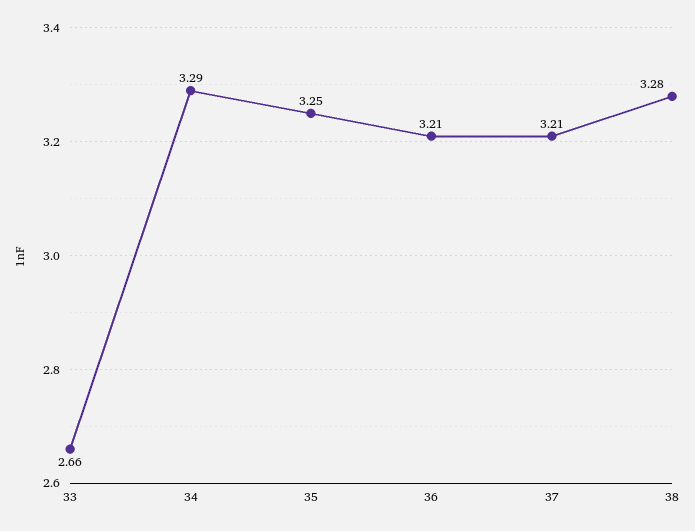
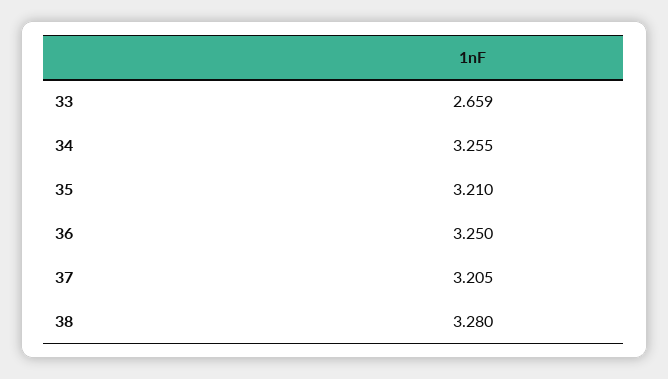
34: 3.29 -> 3.255
35: 3.25 -> 3.21
36: 3.21 -> 3.25

